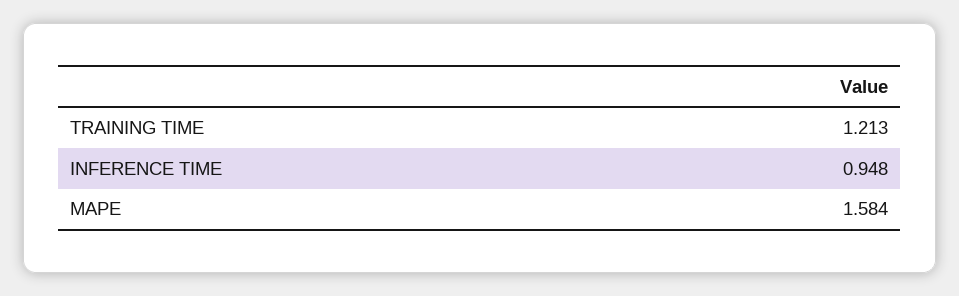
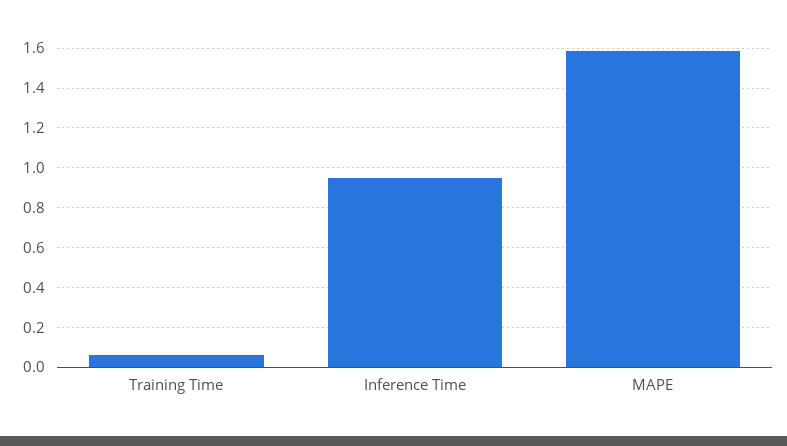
TRAINING TIME: 1.213 -> 0.05

